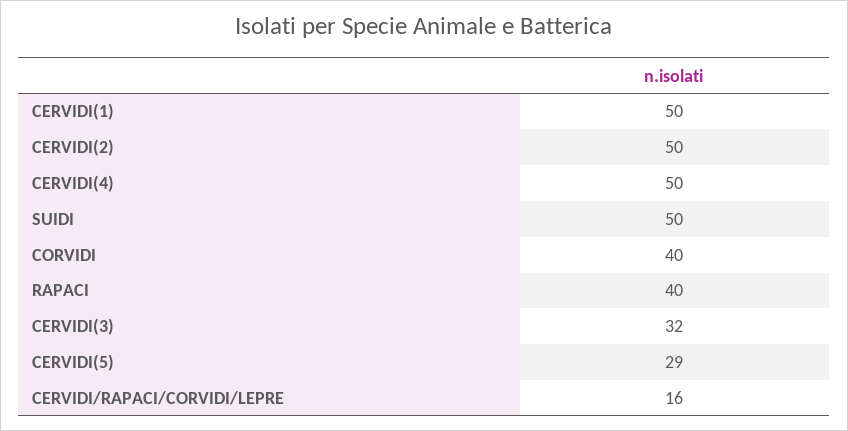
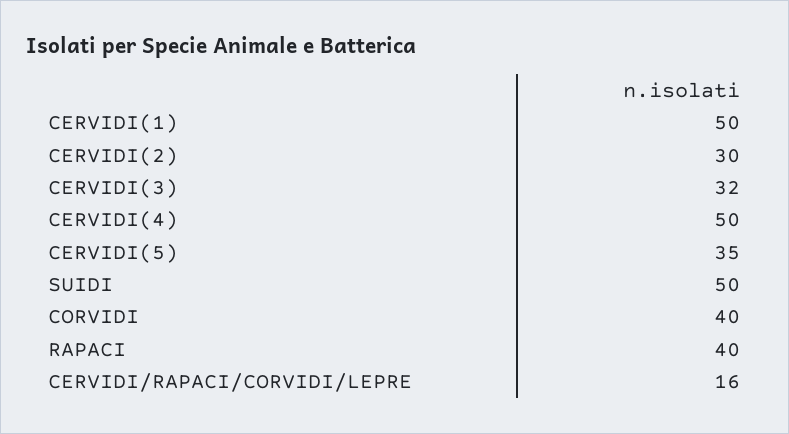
CERVIDI(2): 50 -> 30
CERVIDI(5): 29 -> 35

